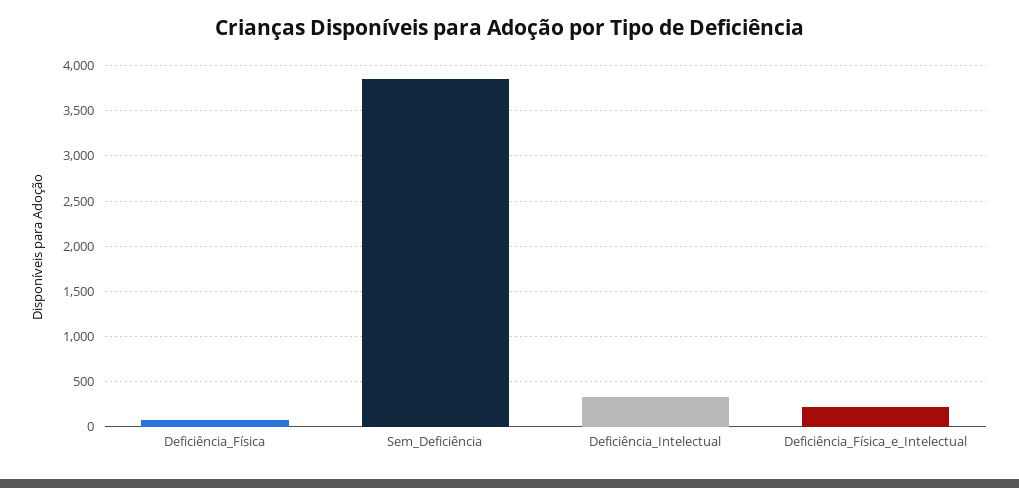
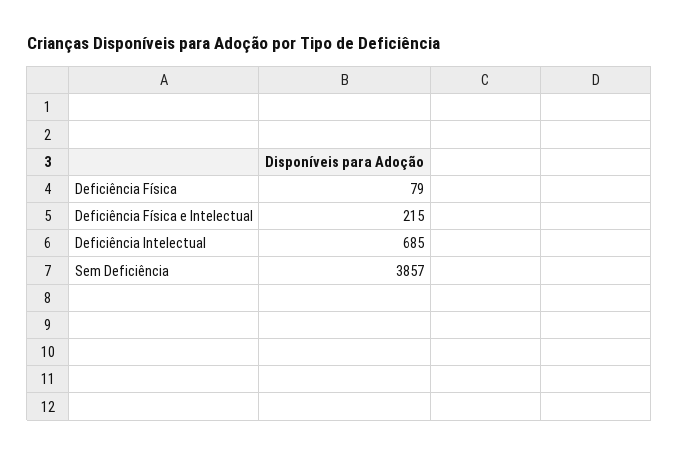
Deficiência_Intelectual: 300 -> 685

